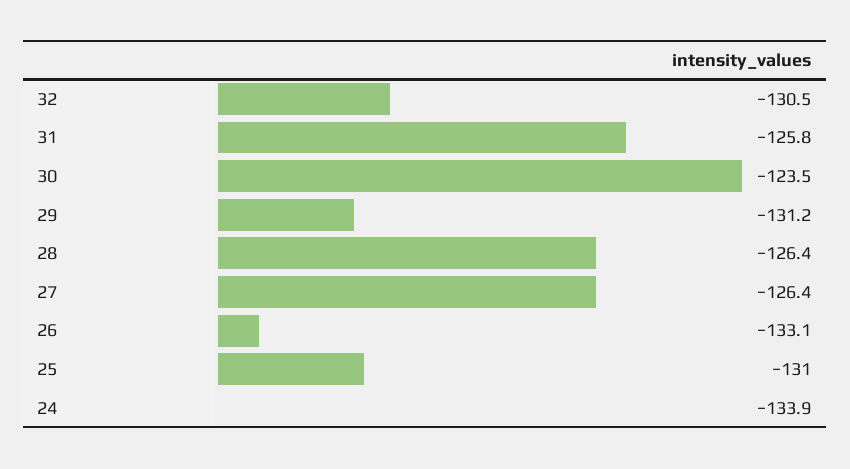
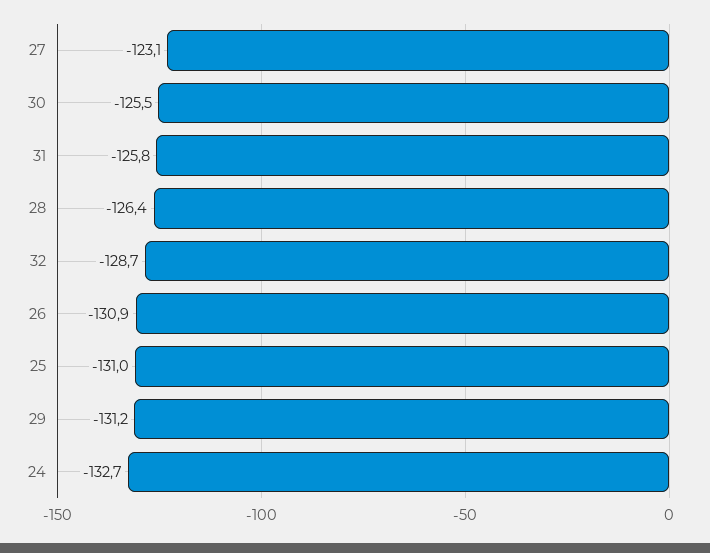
32: -130.5 -> -128.7
30: -123.5 -> -125.5
27: -126.4 -> -123.1
26: -133.1 -> -130.9
24: -133.9 -> -132.7

